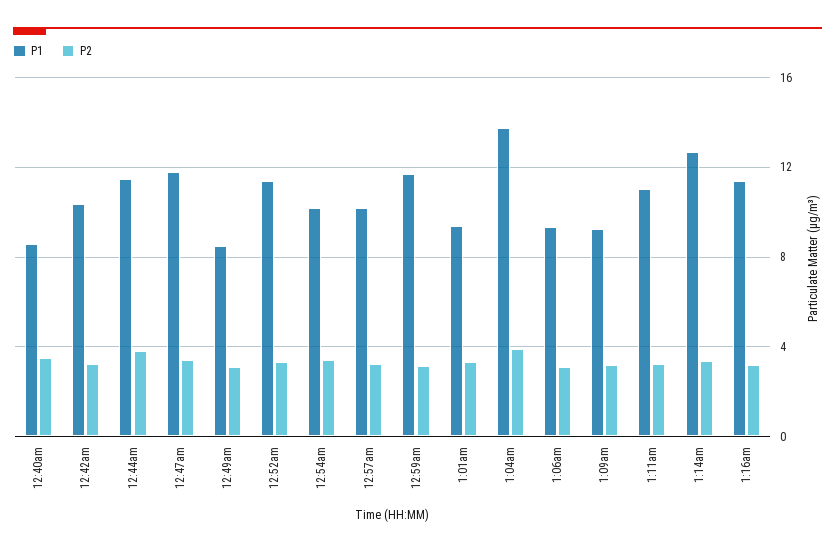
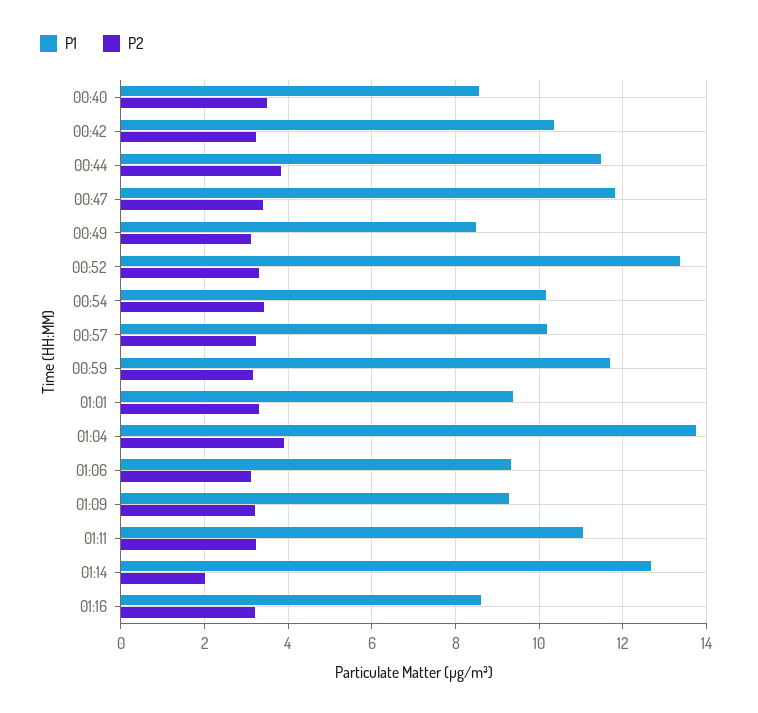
P1, 12:52am: 11.5 -> 13.4
P2, 1:14am: 3.5 -> 2
P1, 1:16am: 11.5 -> 8.6

